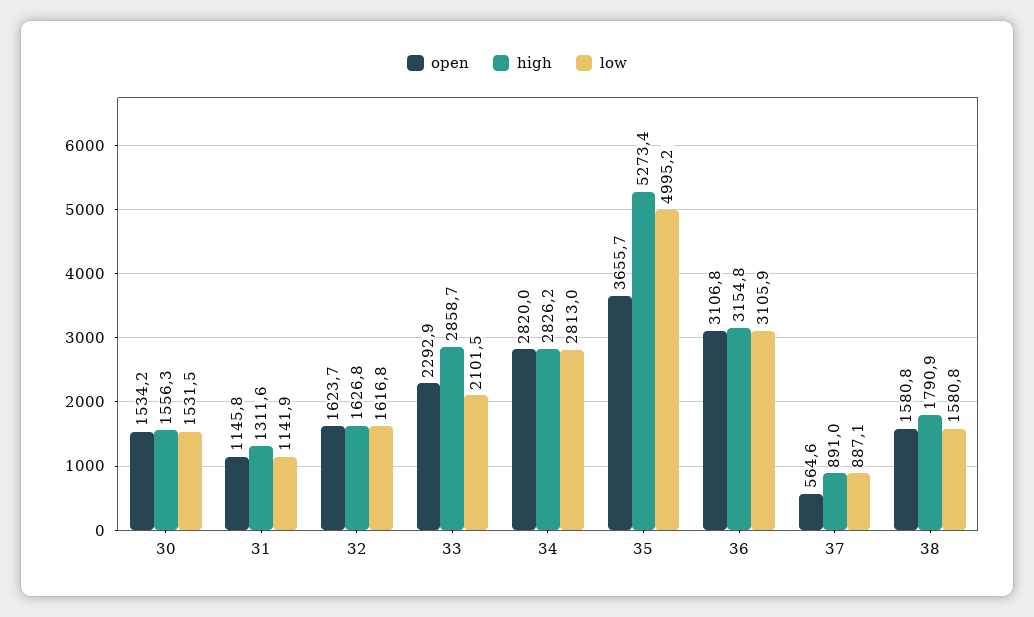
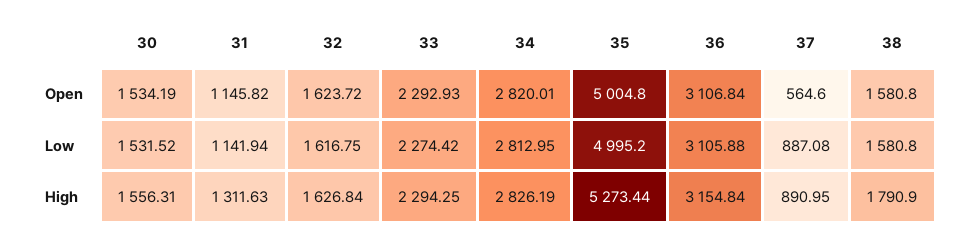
high, 33: 2858.7 -> 2294.25
low, 33: 2101.5 -> 2274.42
open, 35: 3655.7 -> 5004.8

